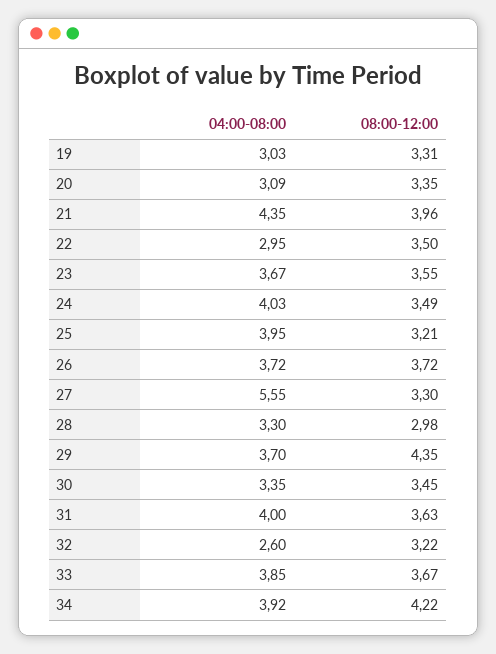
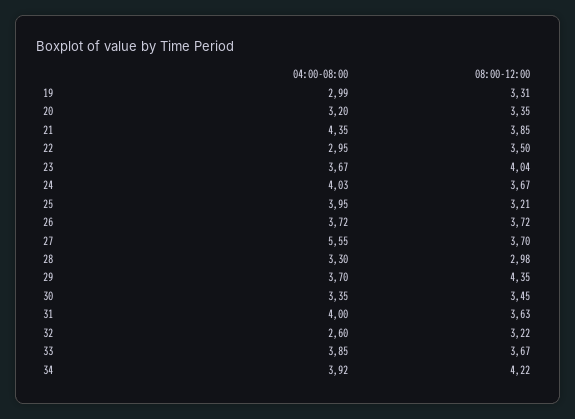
04:00-08:00, 19: 3.03 -> 2.99
04:00-08:00, 20: 3.09 -> 3.2
08:00-12:00, 21: 3.96 -> 3.85
08:00-12:00, 23: 3.55 -> 4.04
08:00-12:00, 24: 3.49 -> 3.67
08:00-12:00, 27: 3.3 -> 3.7

